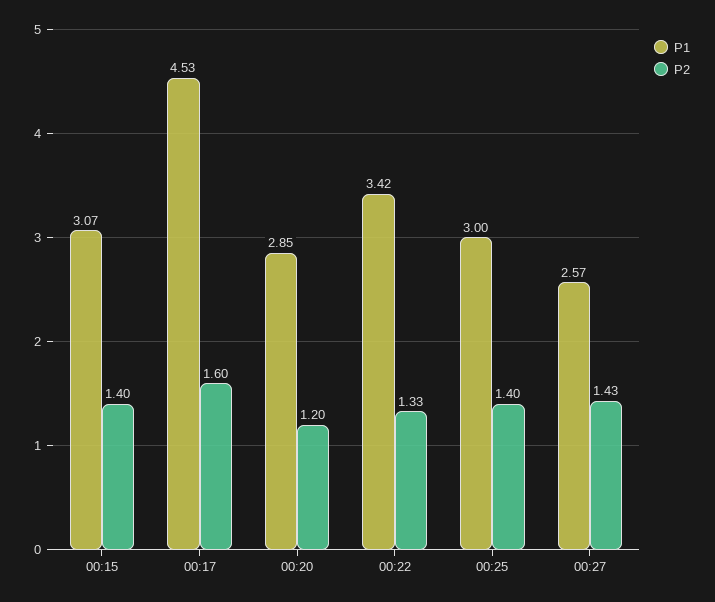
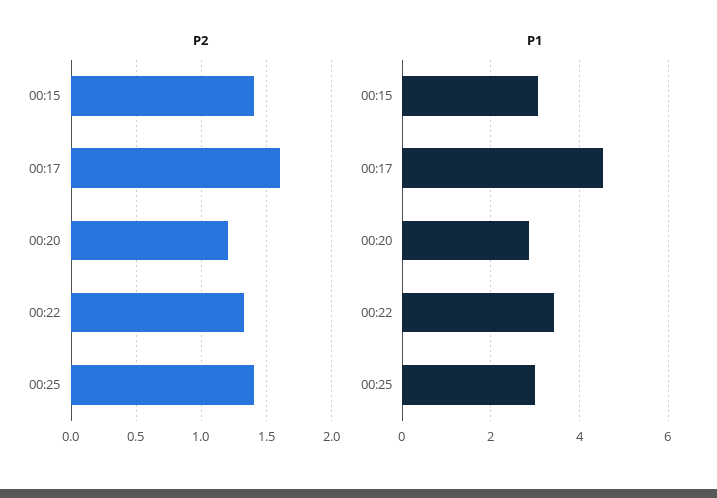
P1, 00:27: 2.57 -> none
P2, 00:27: 1.43 -> none

